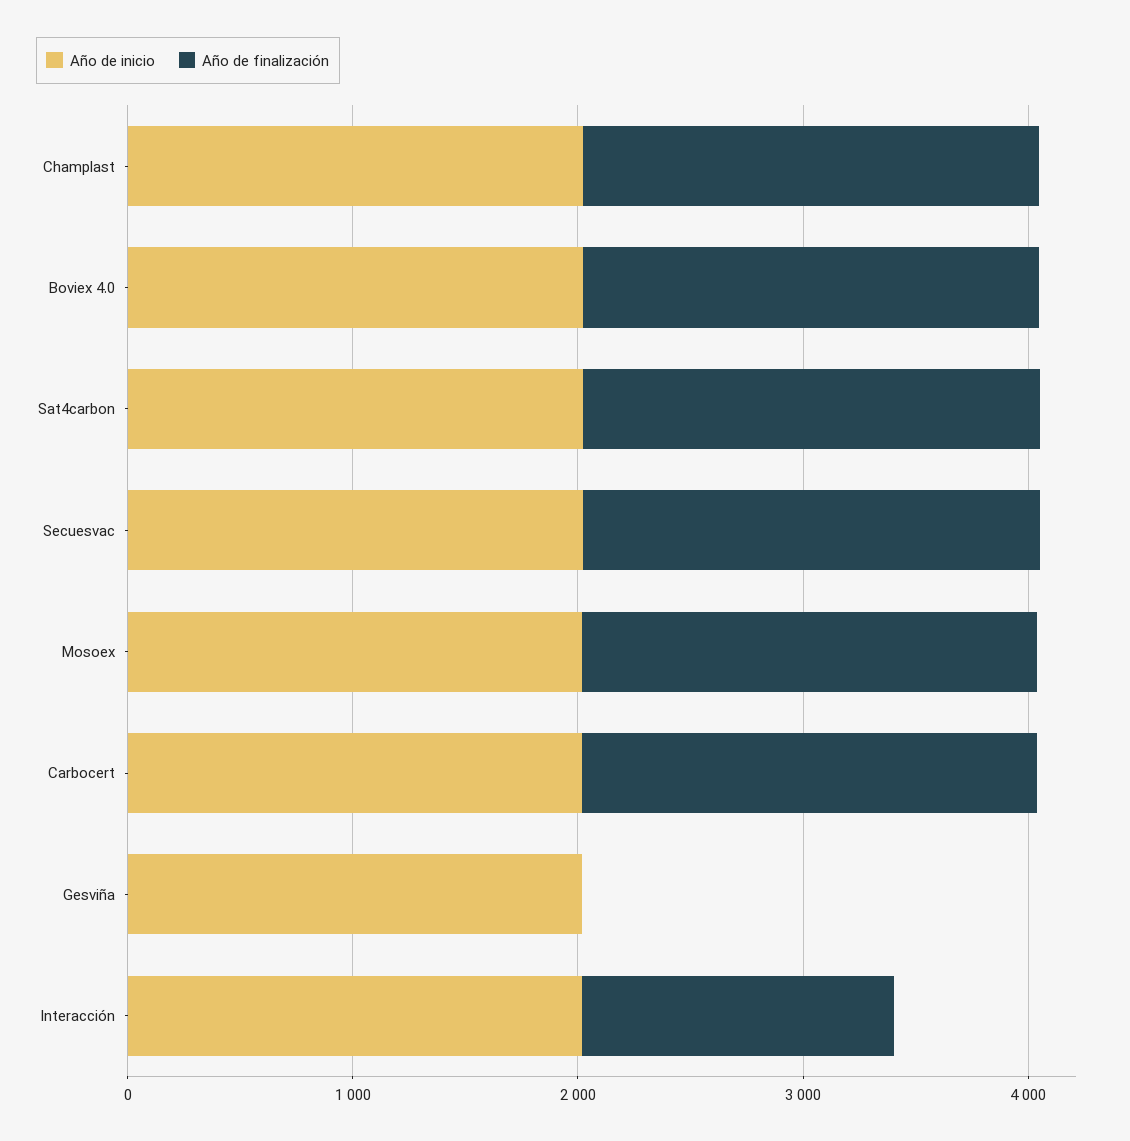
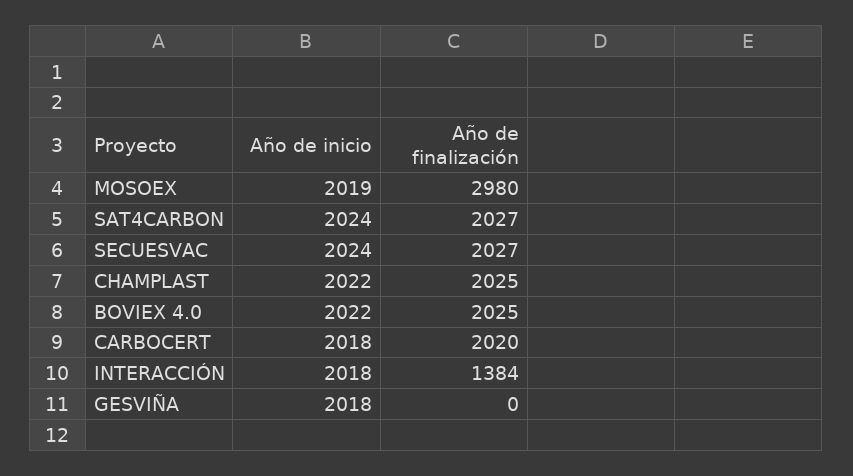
Año de finalización, Mosoex: 2000 -> 2980

